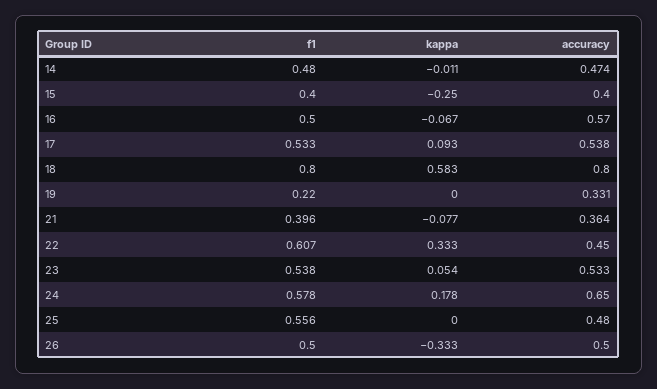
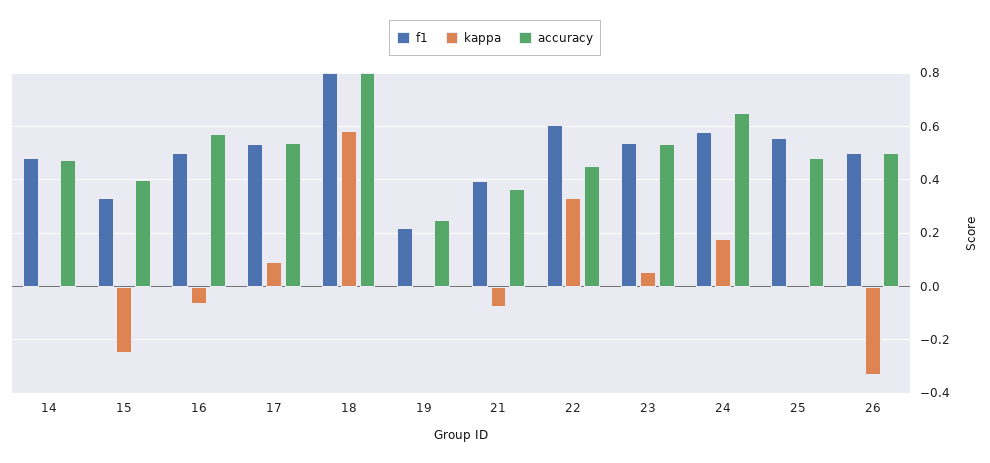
f1, 15: 0.4 -> 0.325
accuracy, 19: 0.331 -> 0.25

